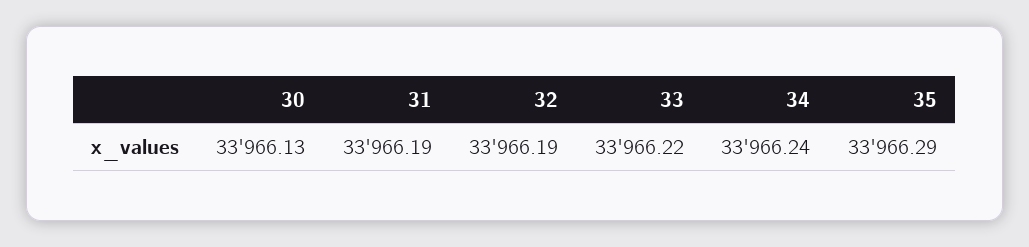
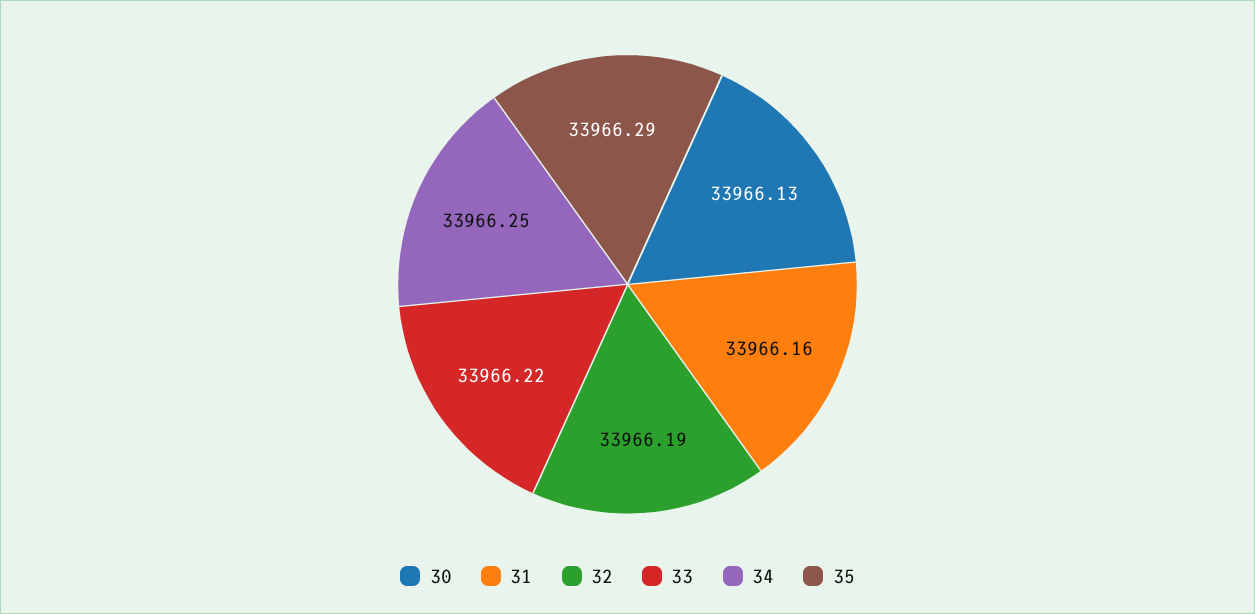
31: 33966.19 -> 33966.16
34: 33966.24 -> 33966.25

